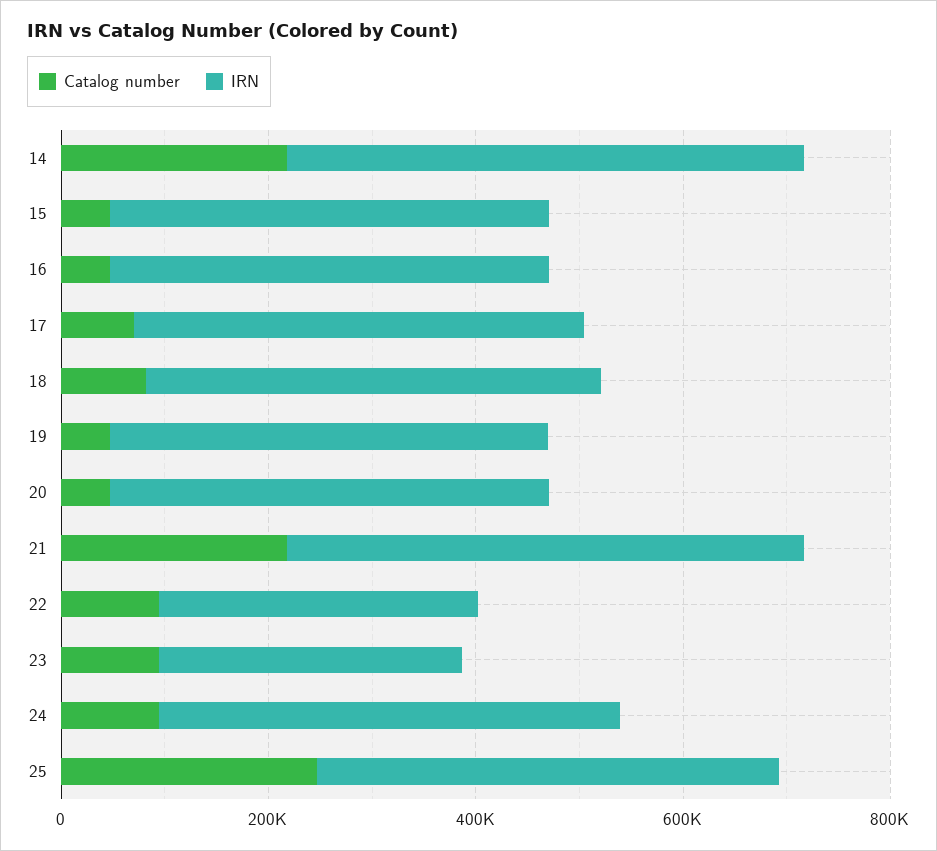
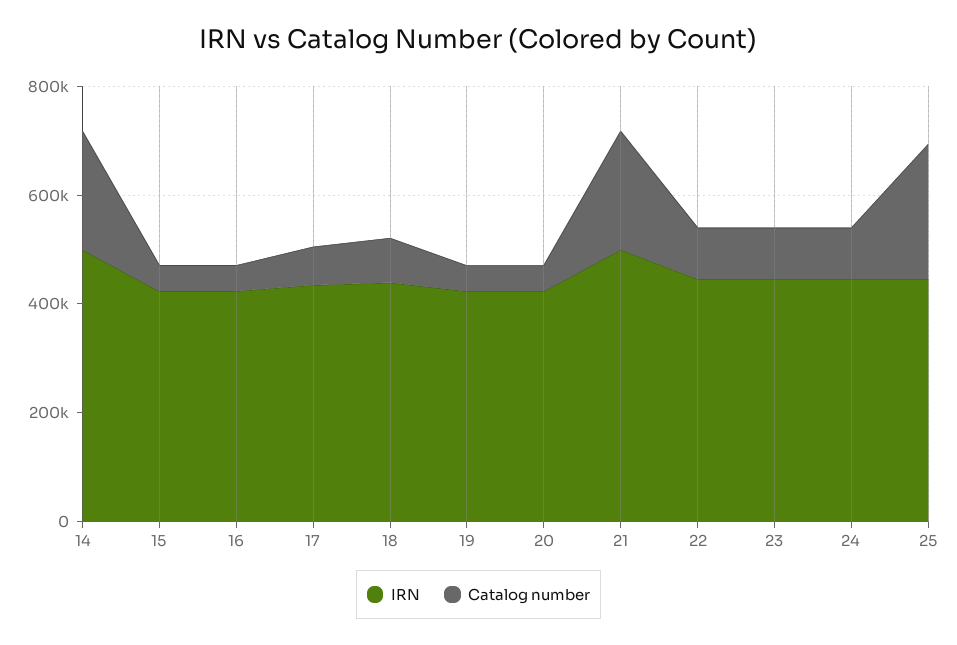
IRN, 22: 300000 -> 450000
IRN, 23: 300000 -> 450000

